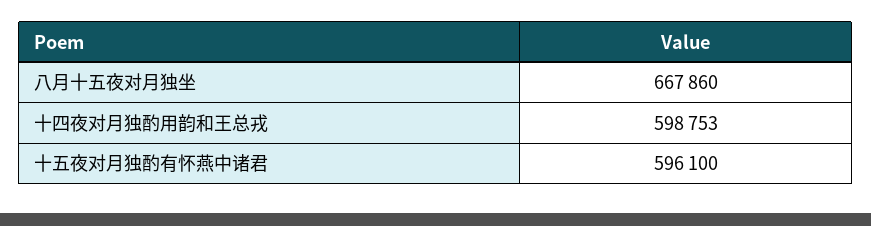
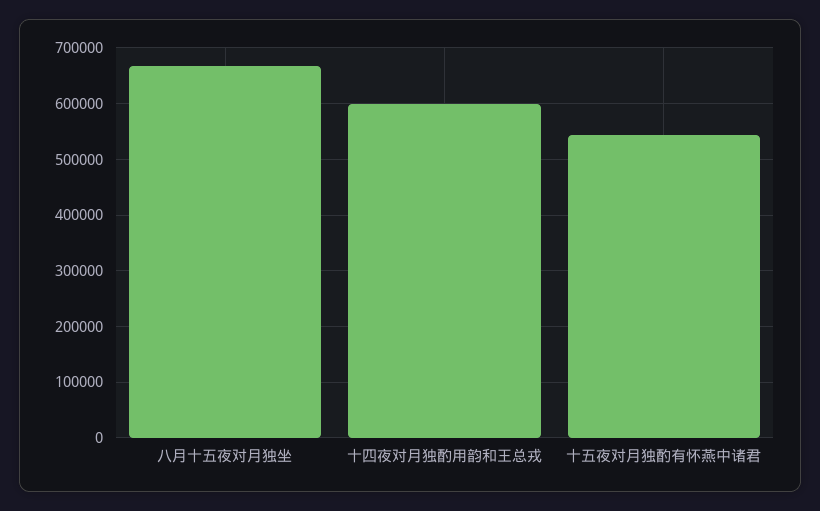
十五夜对月独酌有怀燕中诸君: 596100 -> 540000

